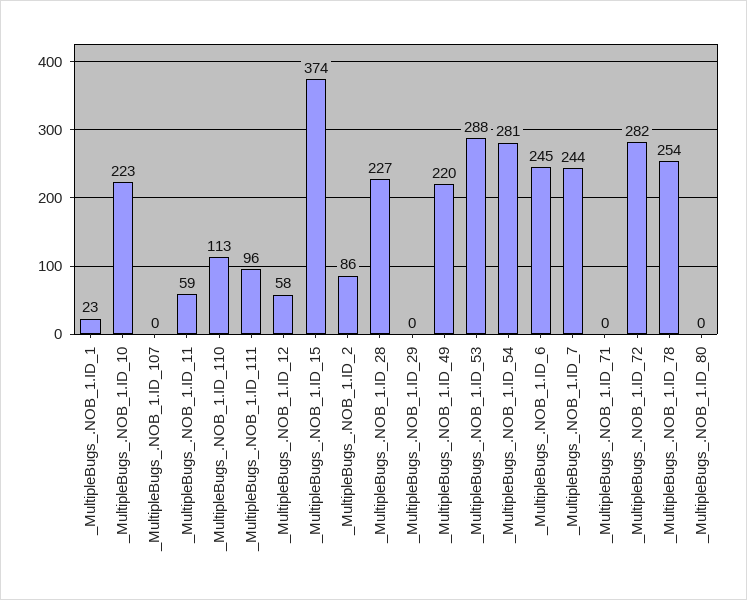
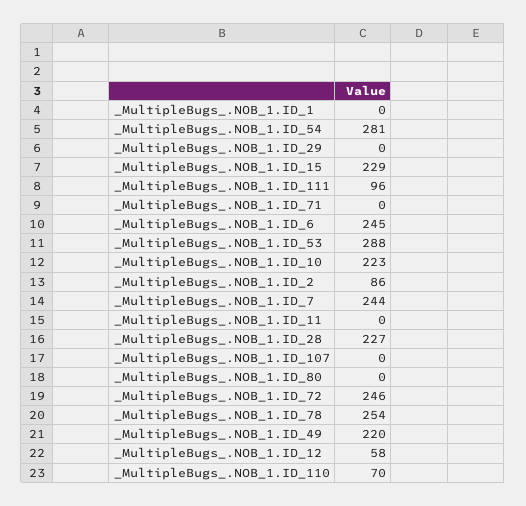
_MultipleBugs_.NOB_1.ID_1: 23 -> 0
_MultipleBugs_.NOB_1.ID_11: 59 -> 0
_MultipleBugs_.NOB_1.ID_110: 113 -> 70
_MultipleBugs_.NOB_1.ID_15: 374 -> 229
_MultipleBugs_.NOB_1.ID_72: 282 -> 246

